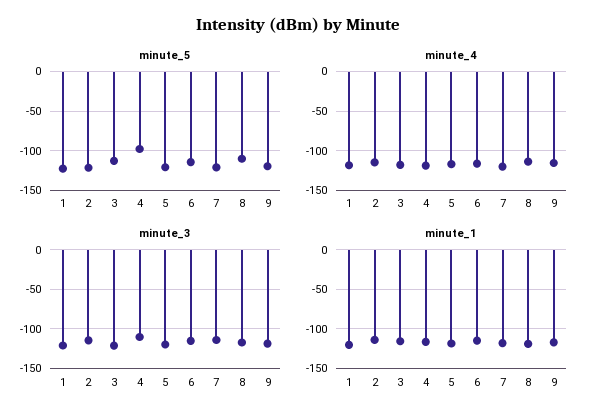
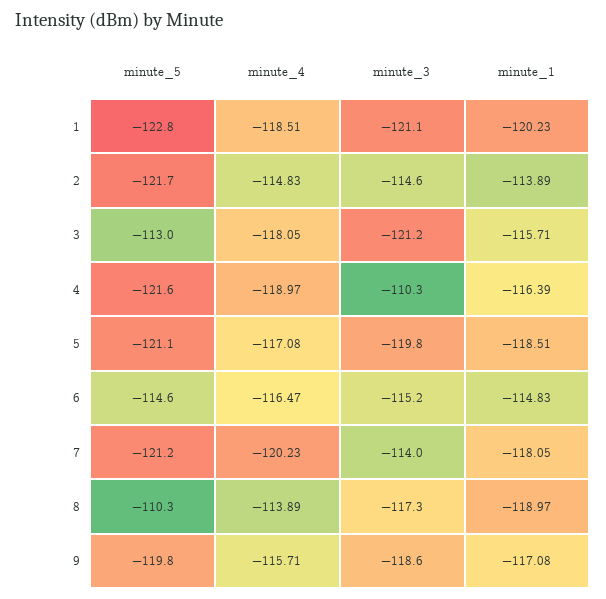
minute_5, 4: -100 -> -121.6

